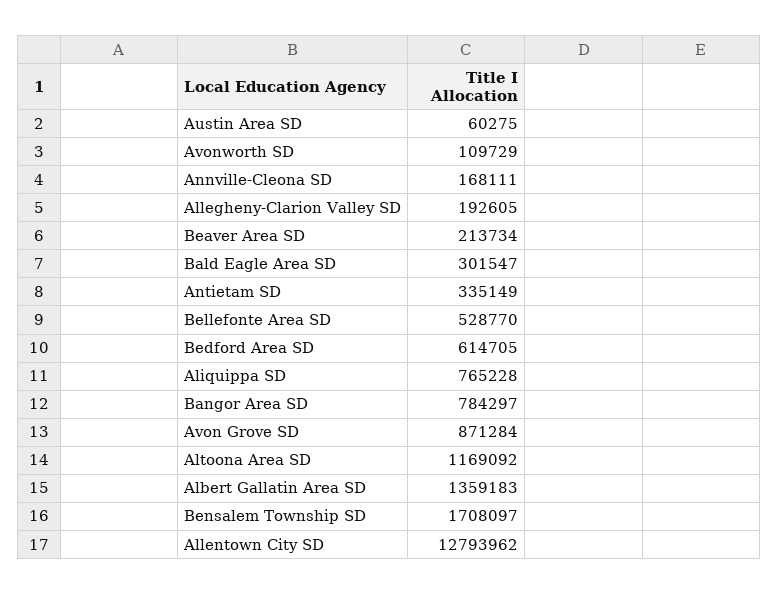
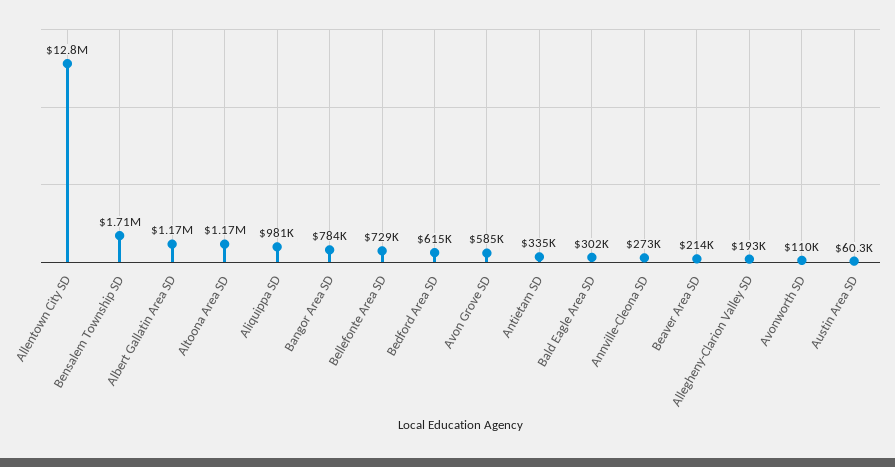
Annville-Cleona SD: 168111 -> 273000
Bellefonte Area SD: 528770 -> 729000
Aliquippa SD: 765228 -> 981000
Avon Grove SD: 871284 -> 585000
Albert Gallatin Area SD: 1359183 -> 1170000

